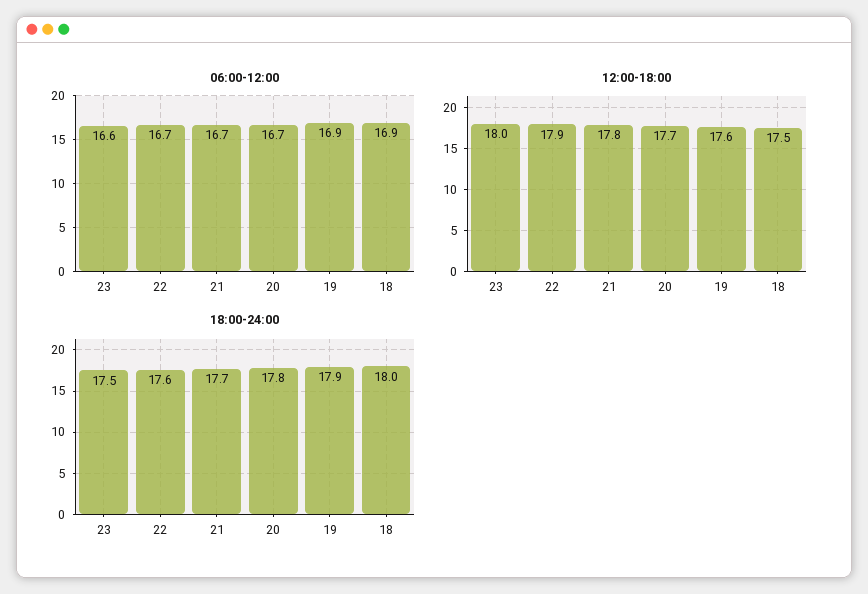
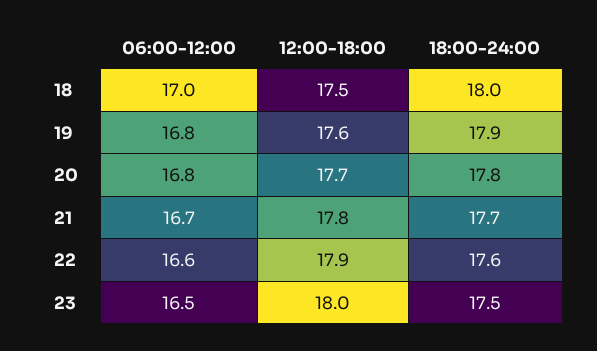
06:00-12:00, 23: 16.6 -> 16.5
06:00-12:00, 22: 16.7 -> 16.6
06:00-12:00, 20: 16.7 -> 16.8
06:00-12:00, 19: 16.9 -> 16.8
06:00-12:00, 18: 16.9 -> 17

